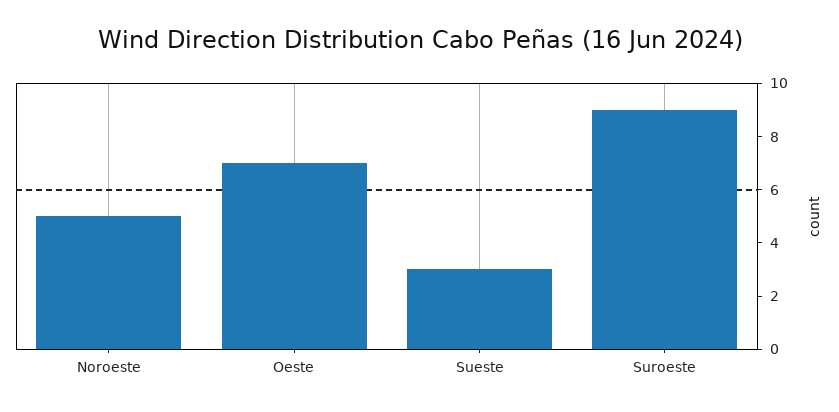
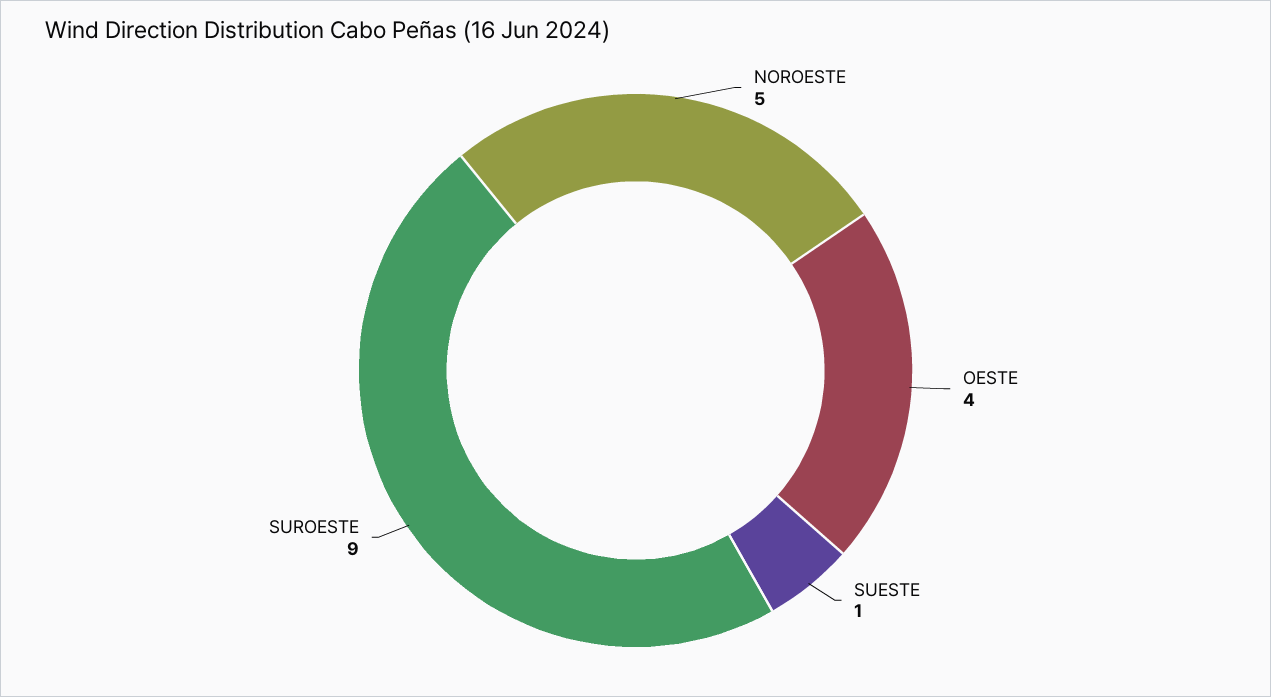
Oeste: 7 -> 4
Sueste: 3 -> 1

